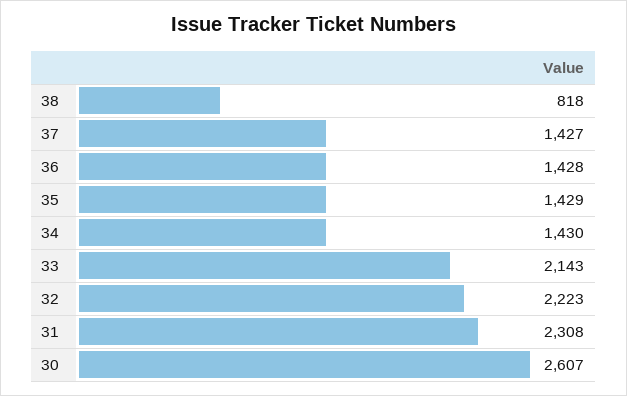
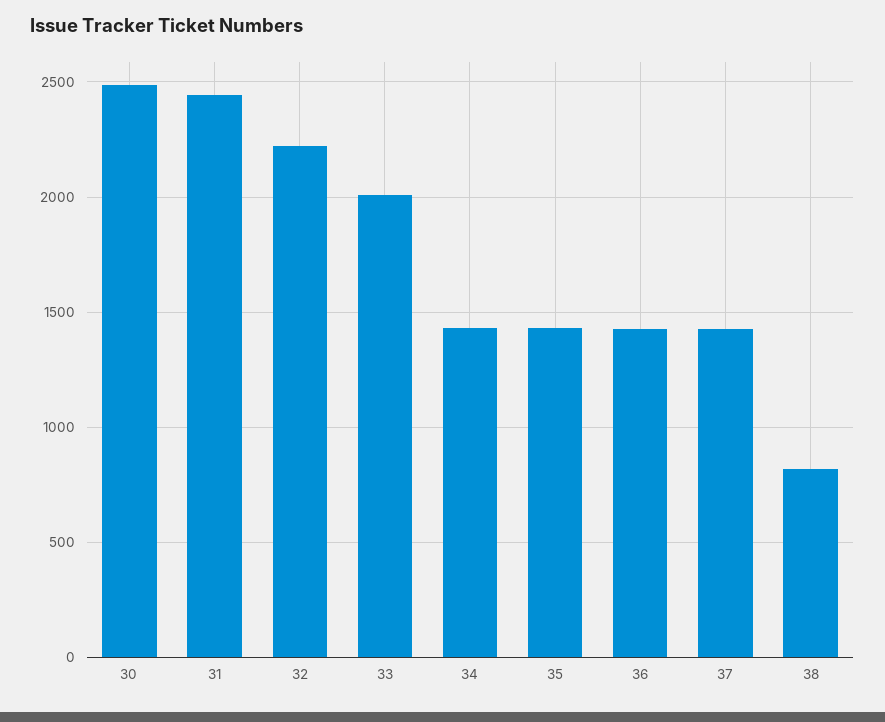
33: 2143 -> 2000
31: 2308 -> 2450
30: 2607 -> 2500

